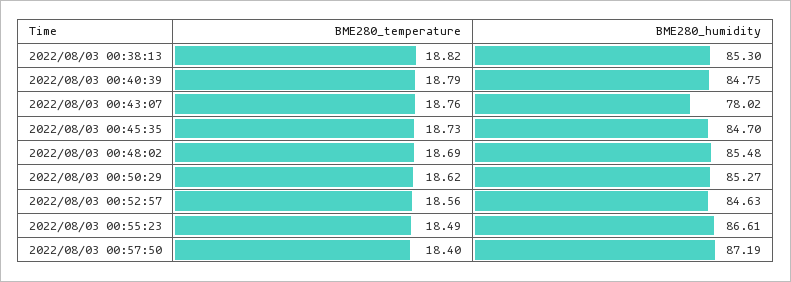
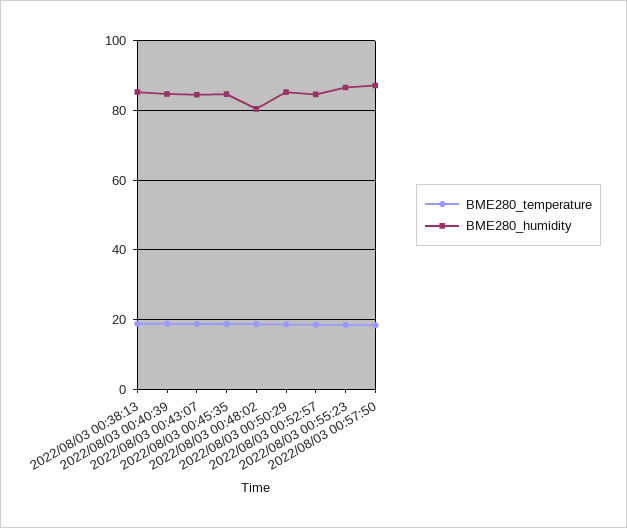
BME280_humidity, 2022/08/03 00:43:07: 78.02 -> 84
BME280_humidity, 2022/08/03 00:48:02: 85.48 -> 80

